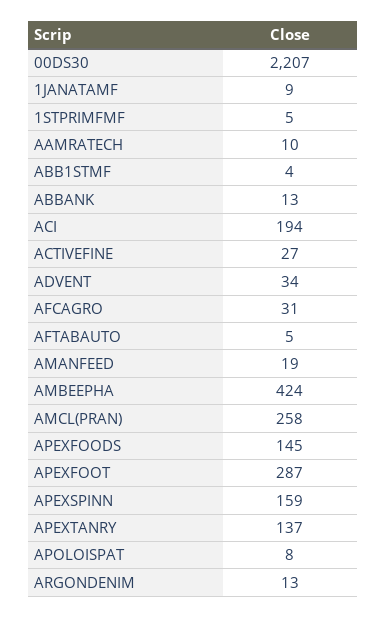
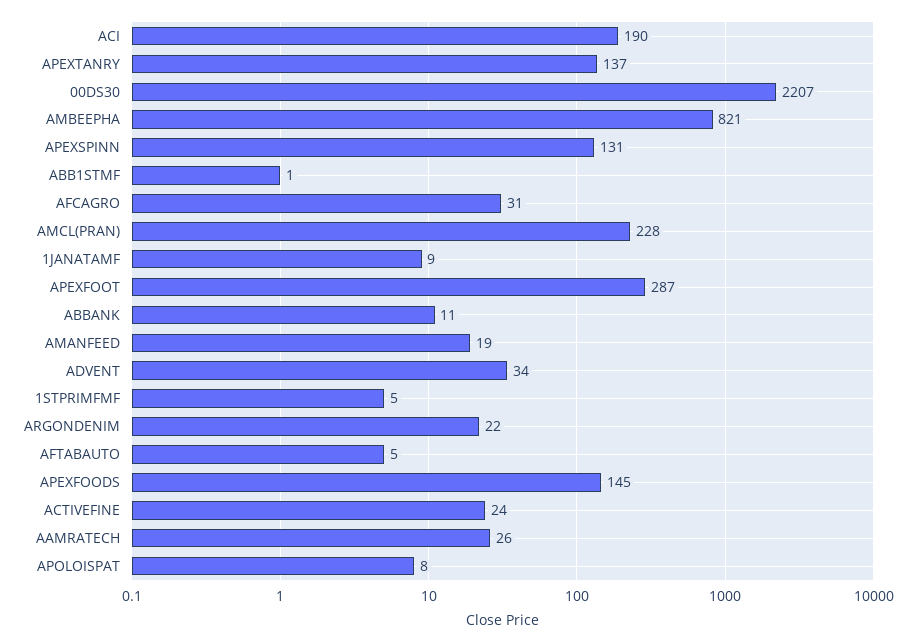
AAMRATECH: 10 -> 26
ABB1STMF: 4 -> 1
ABBANK: 13 -> 11
ACI: 194 -> 190
ACTIVEFINE: 27 -> 24
AMBEEPHA: 424 -> 821
AMCL(PRAN): 258 -> 228
APEXSPINN: 159 -> 131
ARGONDENIM: 13 -> 22

